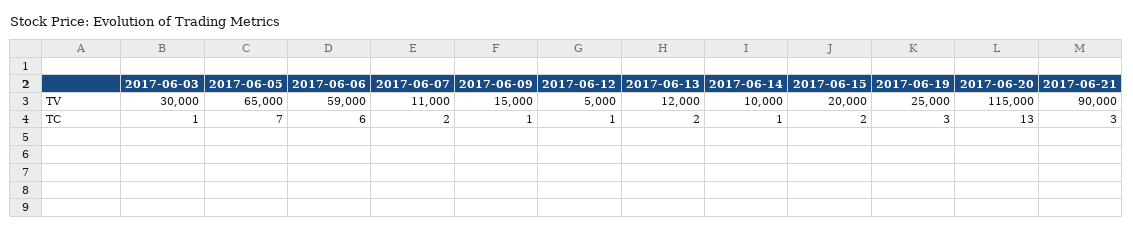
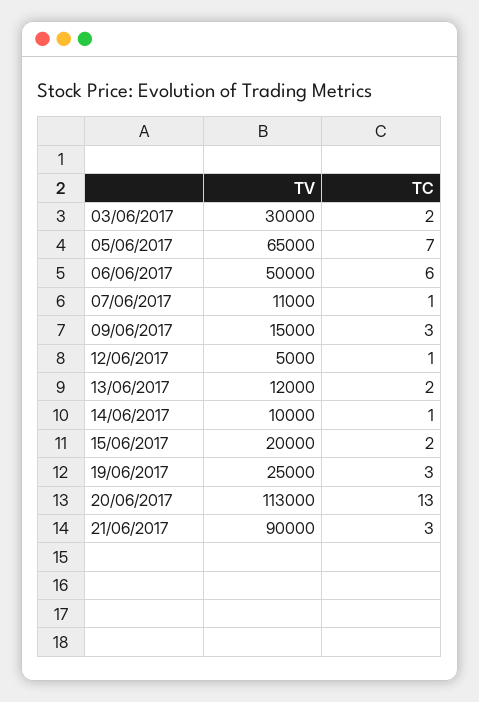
2017-06-06, TV: 59000 -> 50000
2017-06-20, TV: 115000 -> 113000
2017-06-03, TC: 1 -> 2
2017-06-07, TC: 2 -> 1
2017-06-09, TC: 1 -> 3

